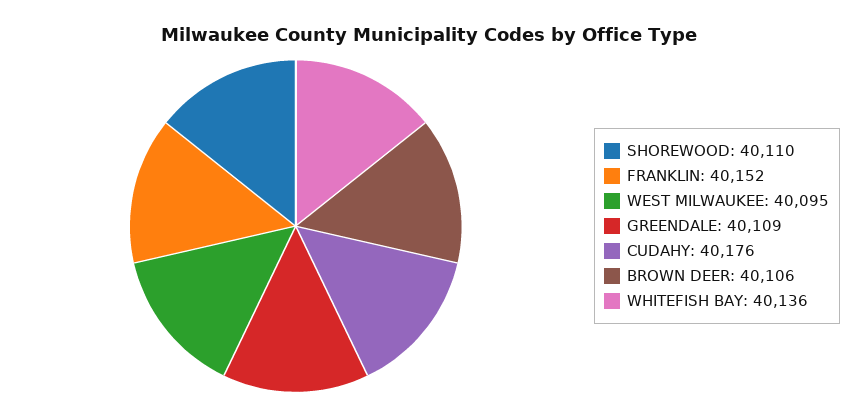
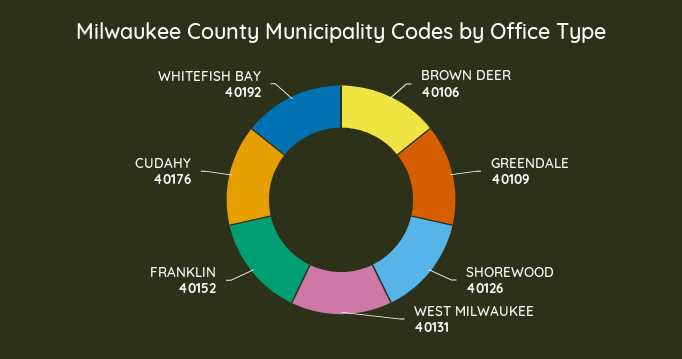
SHOREWOOD: 40110 -> 40126
WEST MILWAUKEE: 40095 -> 40131
WHITEFISH BAY: 40136 -> 40192

